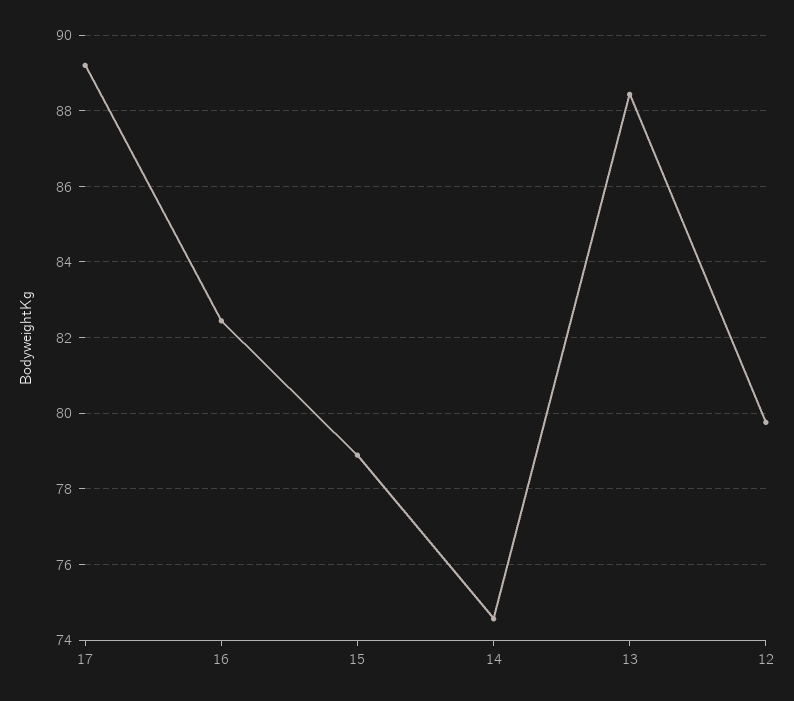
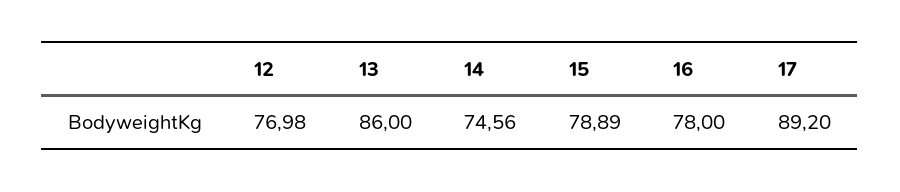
16: 82.4 -> 78
13: 88.4 -> 86
12: 79.8 -> 76.98

